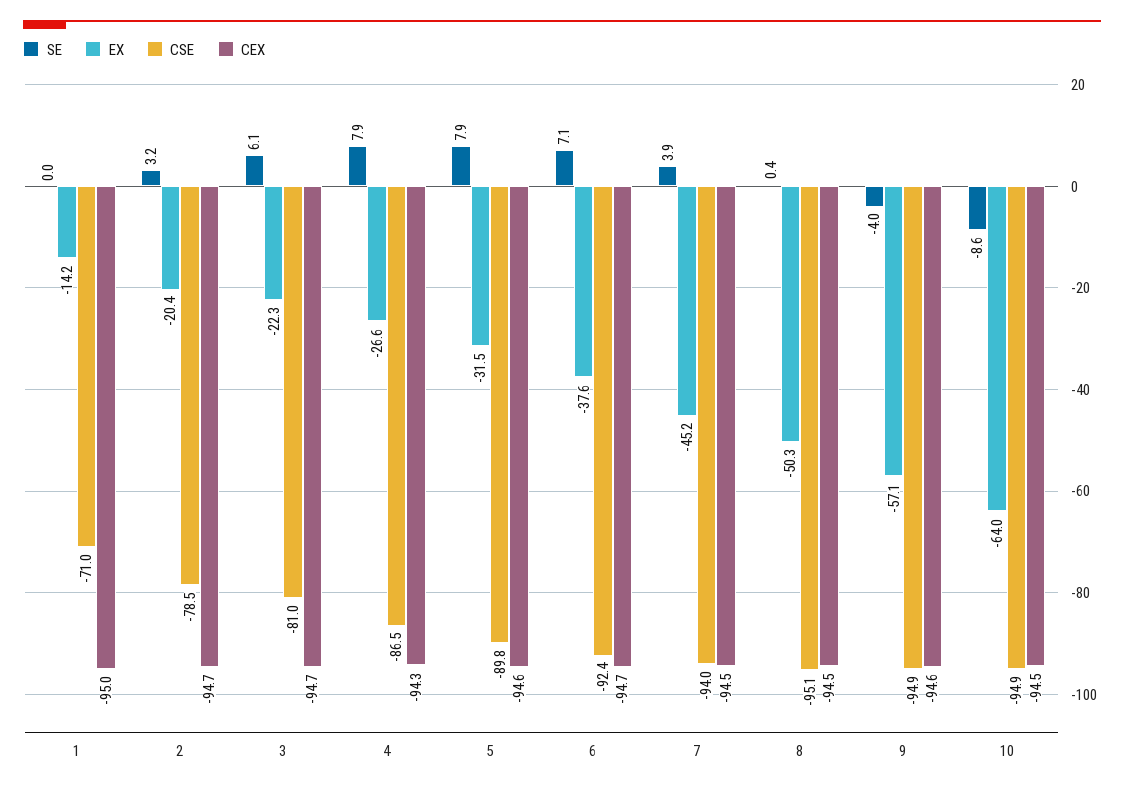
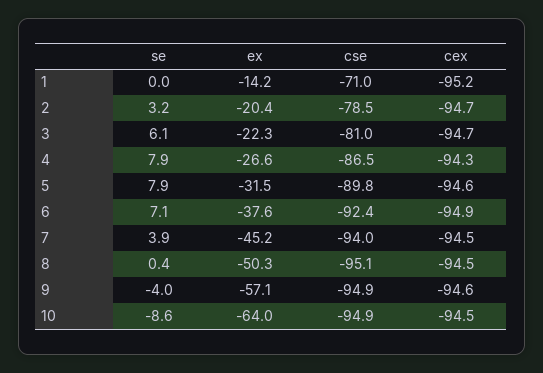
CEX, 1: -95 -> -95.2
CEX, 6: -94.7 -> -94.9

